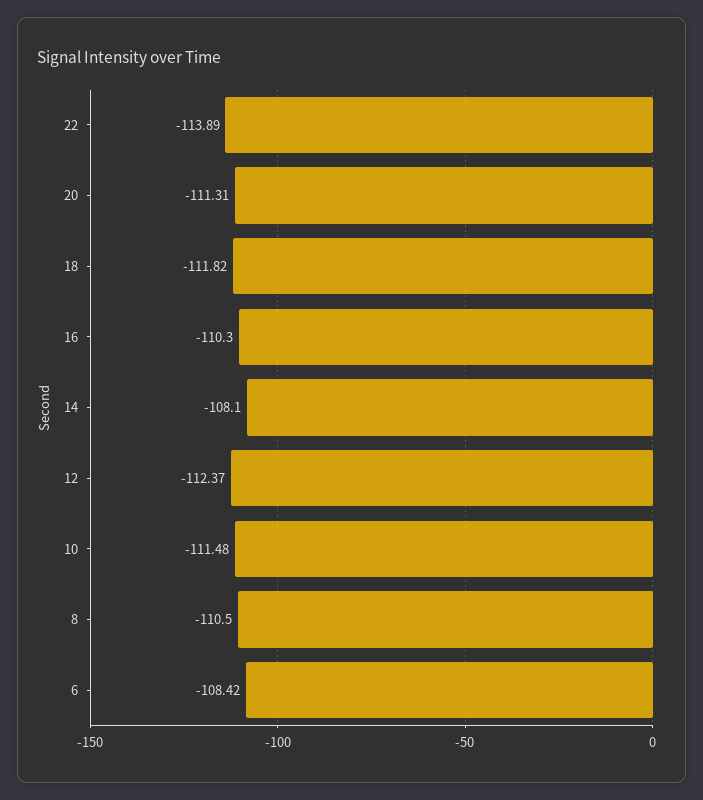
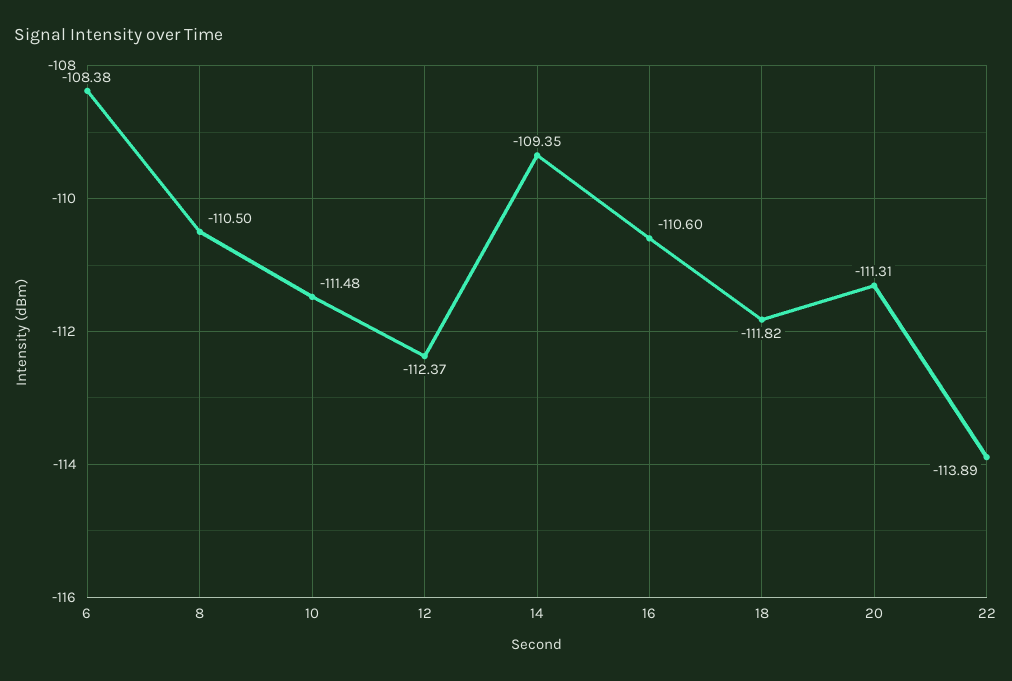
16: -110.3 -> -110.6
14: -108.1 -> -109.35
6: -108.42 -> -108.38

